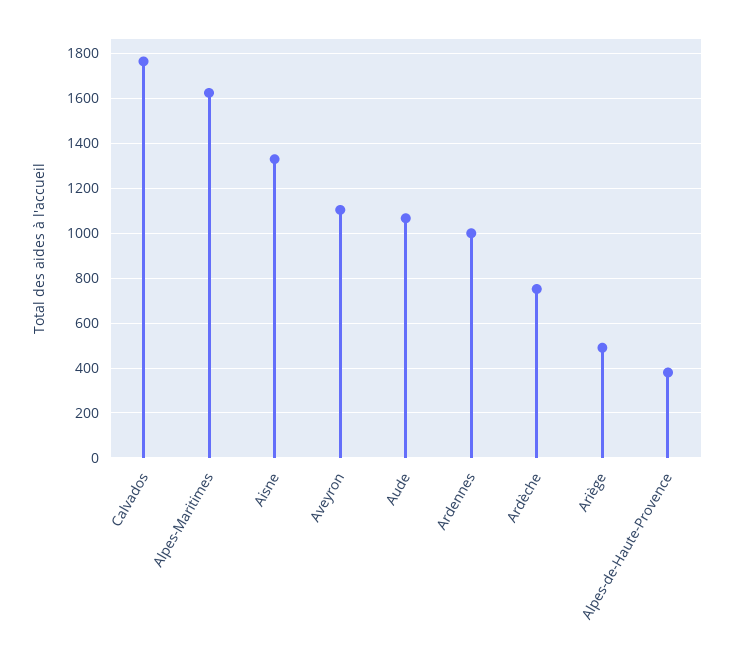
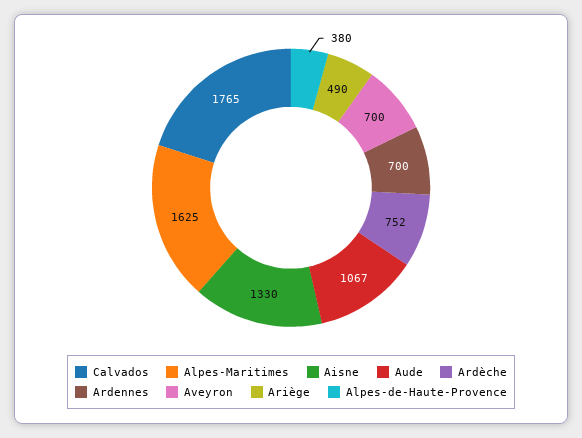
Aveyron: 1100 -> 700
Ardennes: 1000 -> 700

